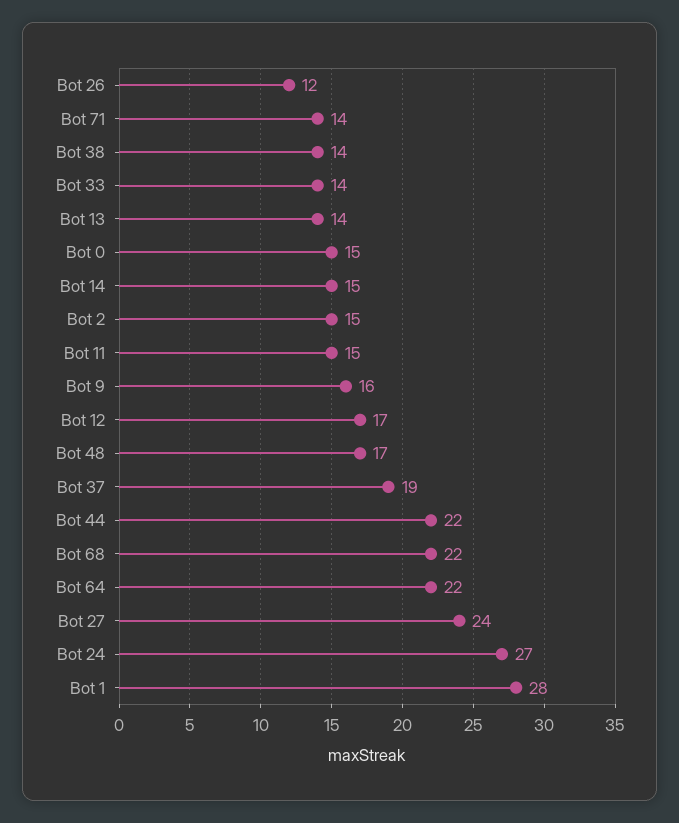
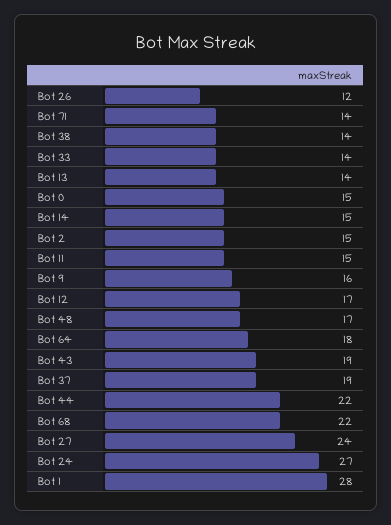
Bot 64: 22 -> 18
Bot 43: none -> 19

